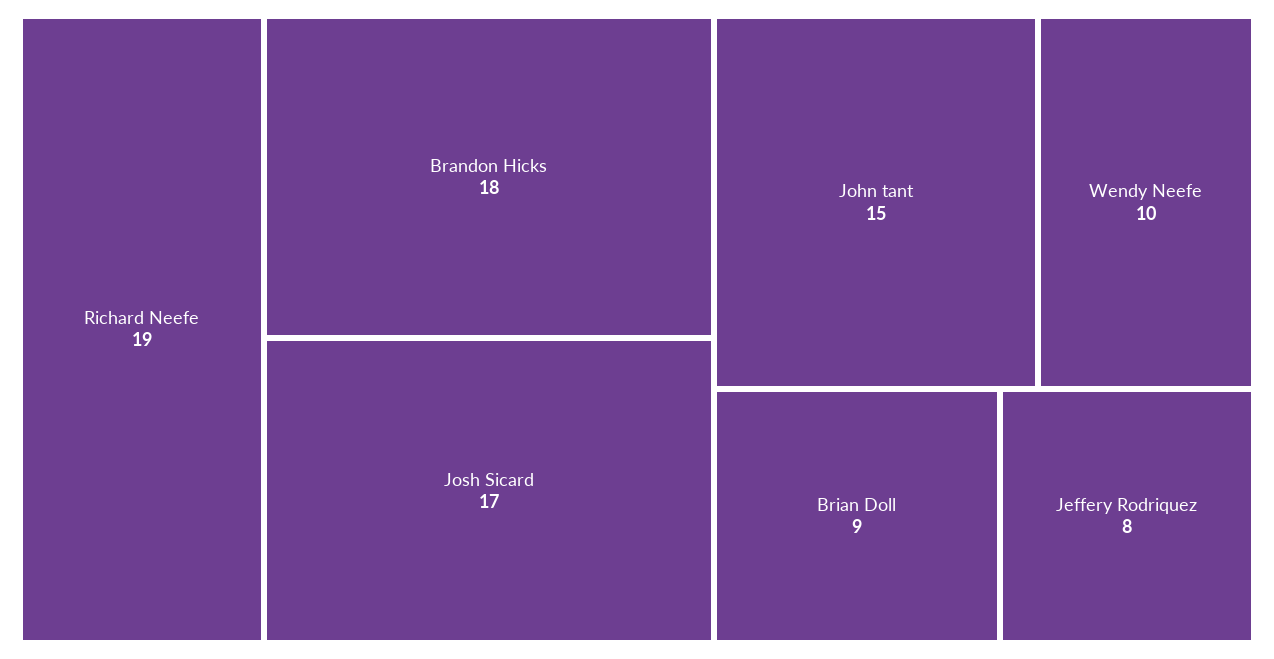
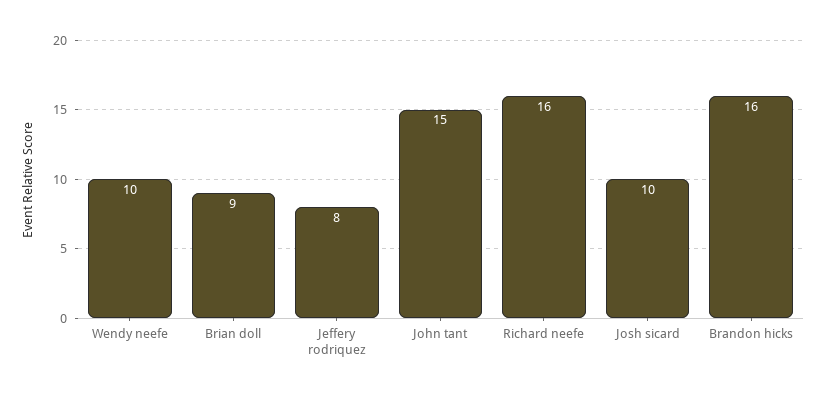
Richard Neefe: 19 -> 16
Brandon Hicks: 18 -> 16
Josh Sicard: 17 -> 10

